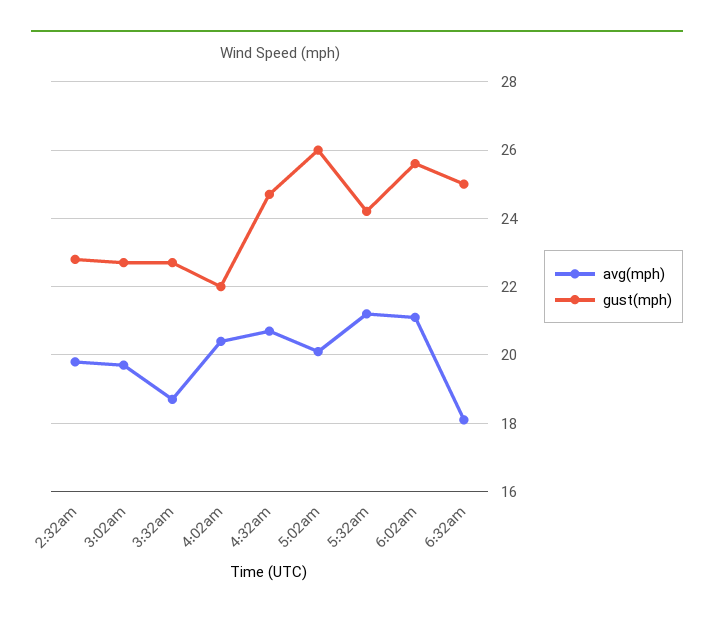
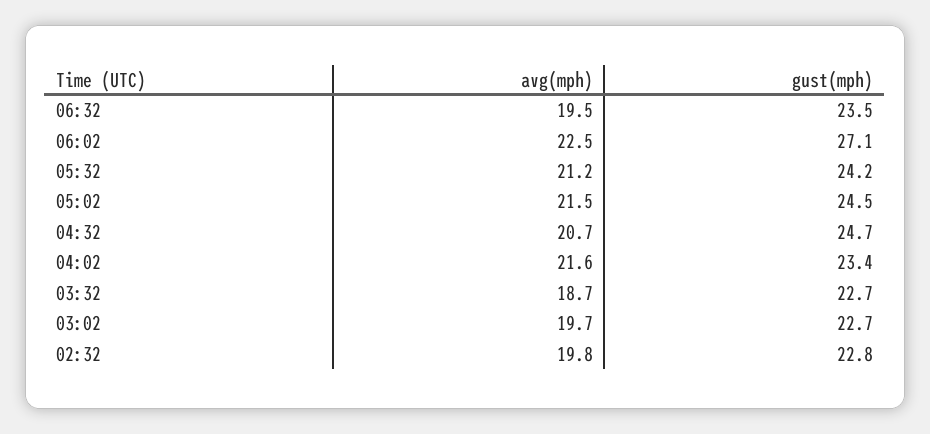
avg(mph), 4:02am: 20.5 -> 21.6
gust(mph), 4:02am: 22 -> 23.4
avg(mph), 5:02am: 20 -> 21.5
gust(mph), 5:02am: 26 -> 24.5
avg(mph), 6:02am: 21 -> 22.5
gust(mph), 6:02am: 25.5 -> 27.1
avg(mph), 6:32am: 18 -> 19.5
gust(mph), 6:32am: 25 -> 23.5

